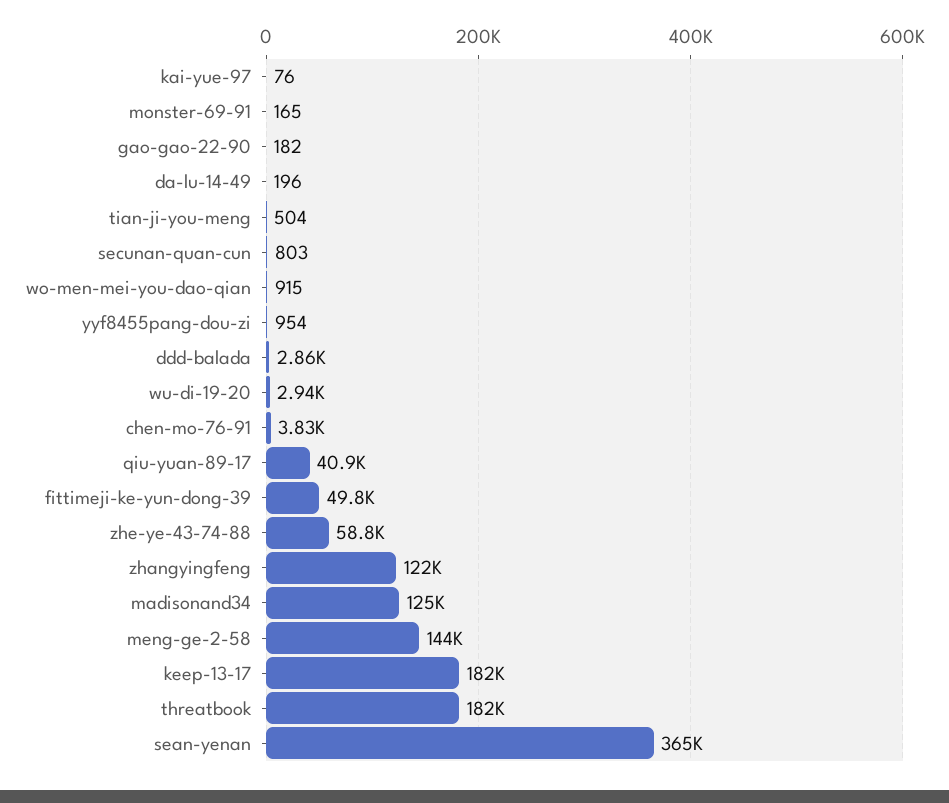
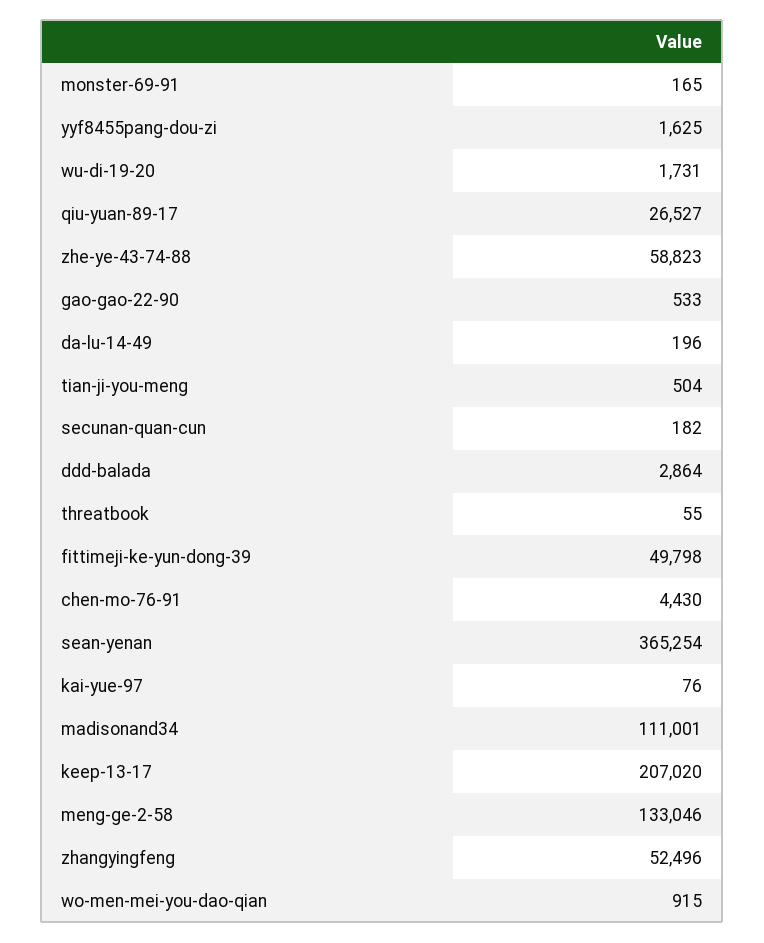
gao-gao-22-90: 182 -> 533
secunan-quan-cun: 803 -> 182
yyf8455pang-dou-zi: 954 -> 1625
wu-di-19-20: 2940 -> 1731
chen-mo-76-91: 3830 -> 4430
qiu-yuan-89-17: 40900 -> 26527
zhangyingfeng: 122000 -> 52496
madisonand34: 125000 -> 111001
meng-ge-2-58: 144000 -> 133046
keep-13-17: 182000 -> 207020
threatbook: 182000 -> 55

